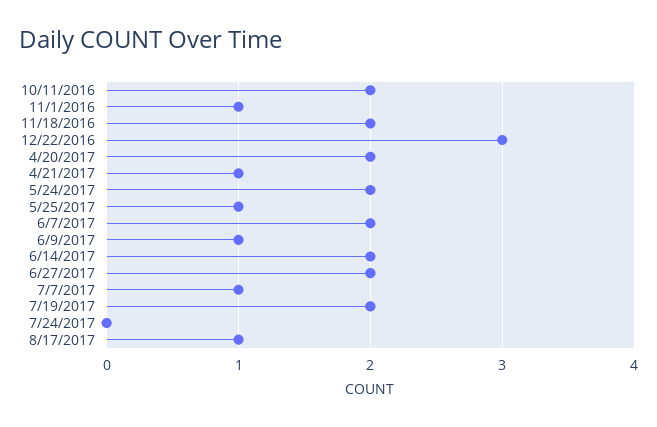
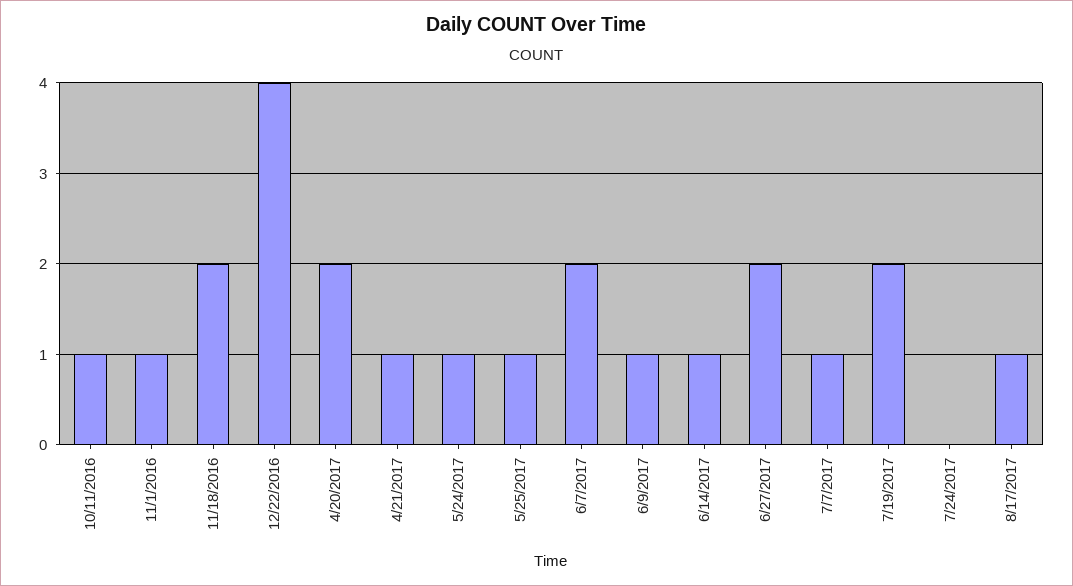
10/11/2016: 2 -> 1
12/22/2016: 3 -> 4
5/24/2017: 2 -> 1
6/14/2017: 2 -> 1

